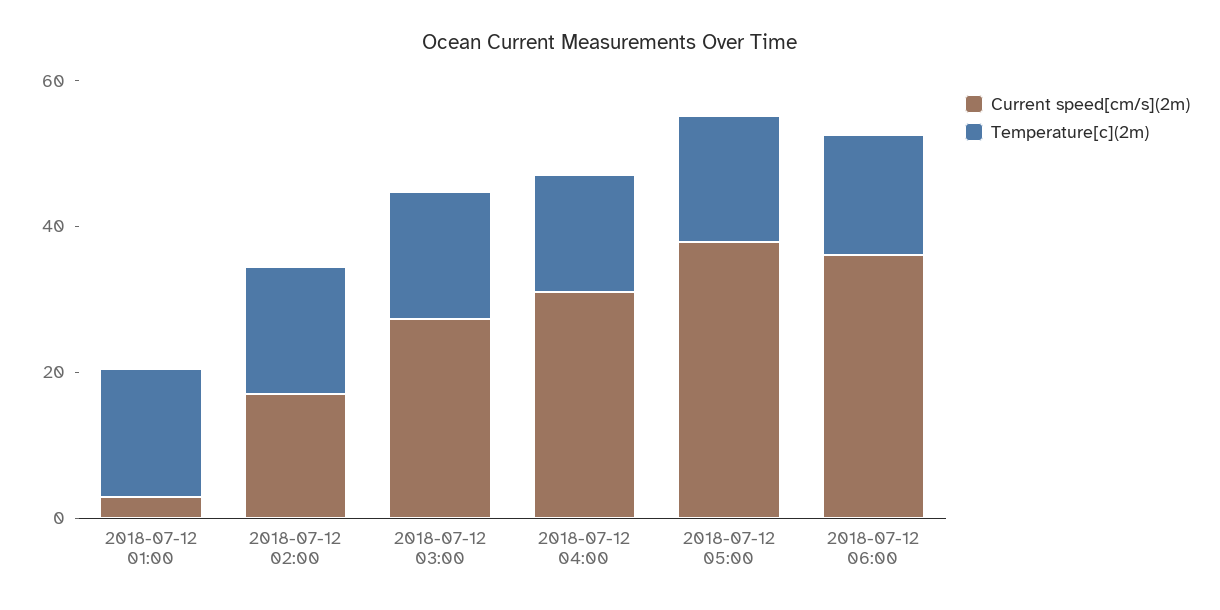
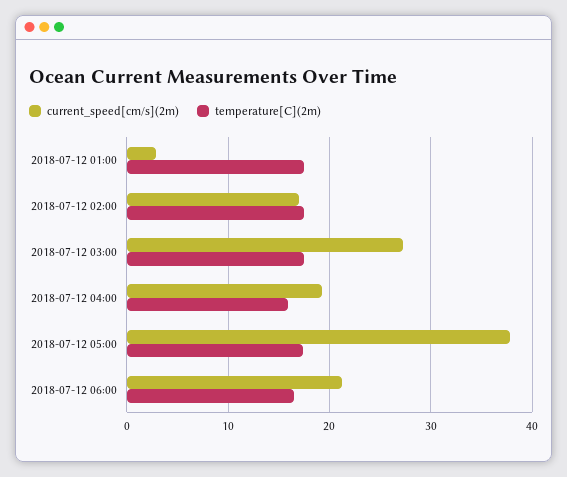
Current speed[cm/s](2m), 2018-07-12 04:00: 30 -> 19
Current speed[cm/s](2m), 2018-07-12 06:00: 35 -> 21

